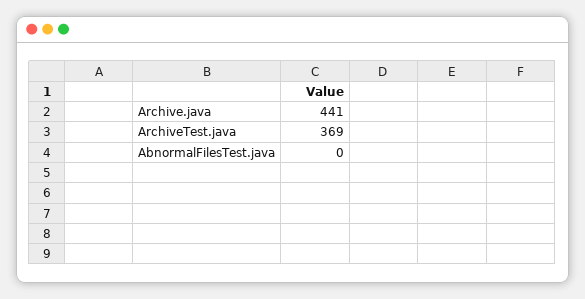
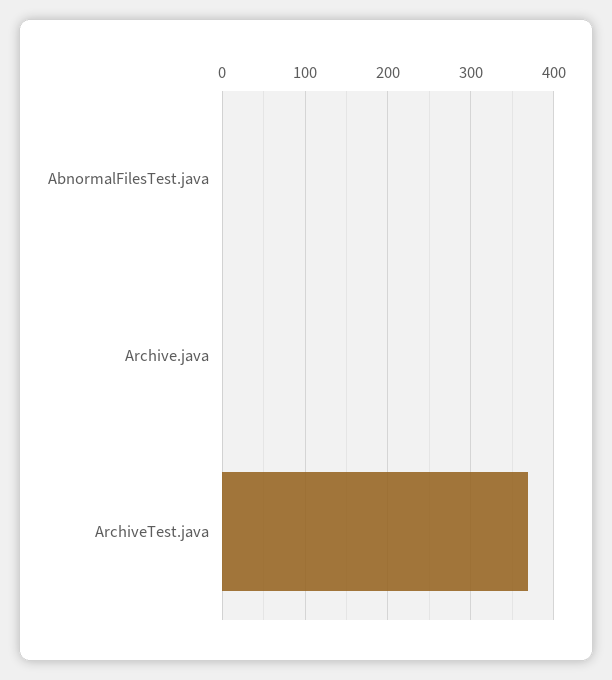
Archive.java: 441 -> 0

